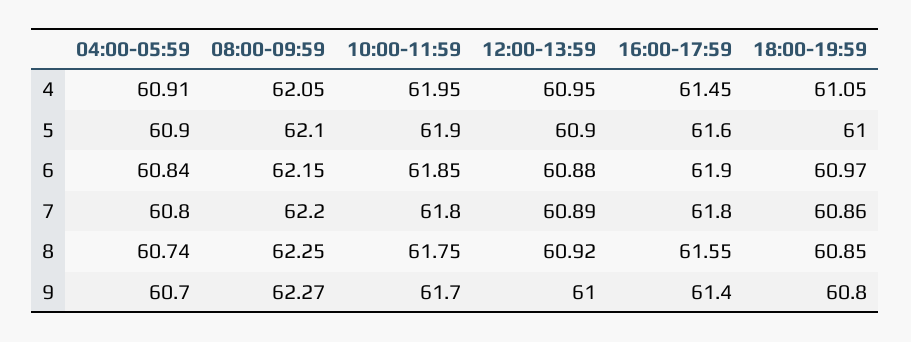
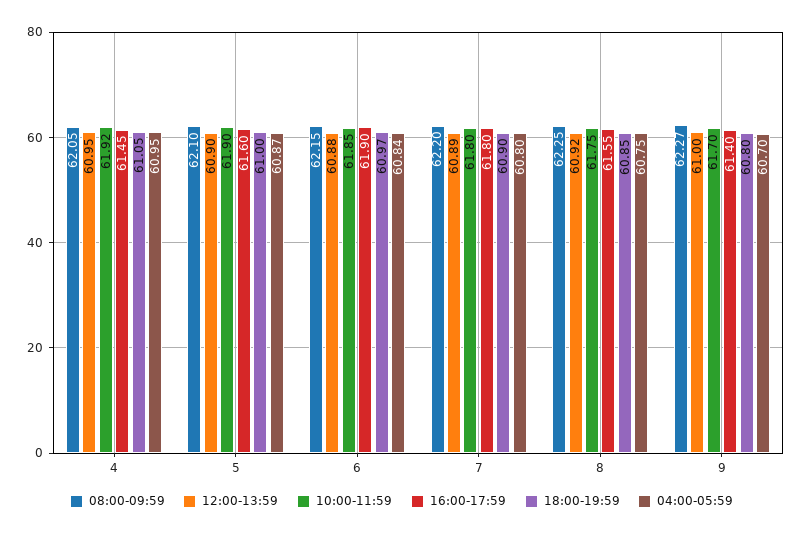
04:00-05:59, 4: 60.91 -> 60.95
10:00-11:59, 4: 61.95 -> 61.92
04:00-05:59, 5: 60.9 -> 60.87
18:00-19:59, 7: 60.86 -> 60.9
04:00-05:59, 8: 60.74 -> 60.75

